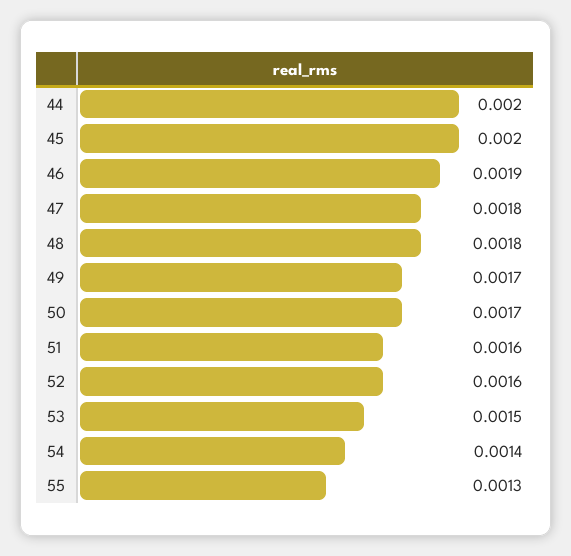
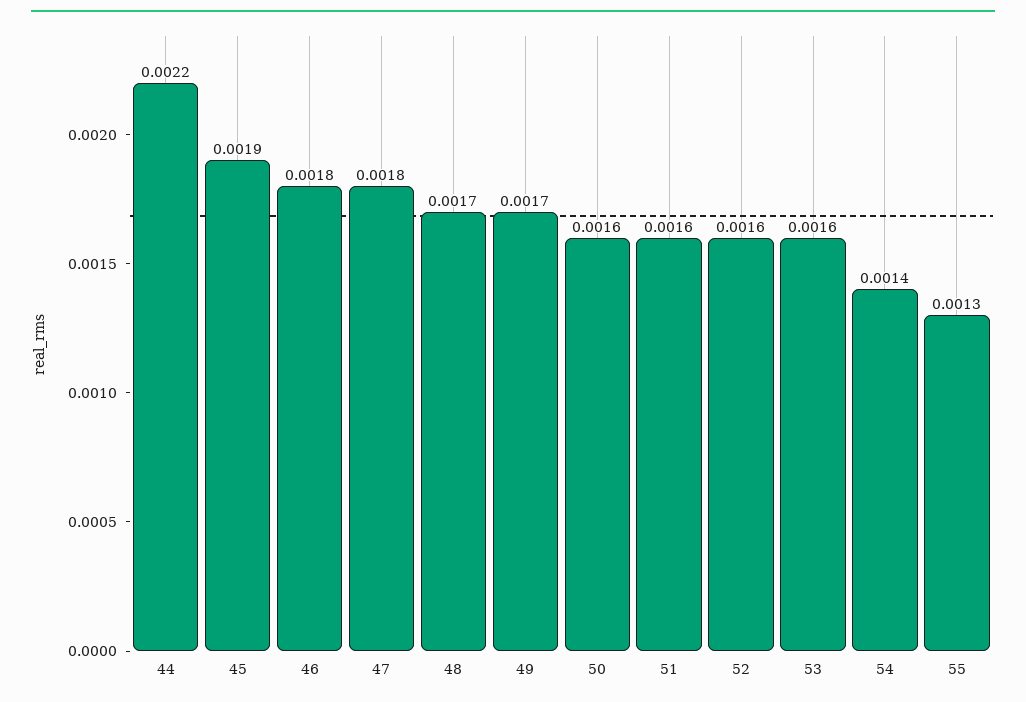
44: 0.002 -> 0.0022
45: 0.002 -> 0.0019
46: 0.0019 -> 0.0018
48: 0.0018 -> 0.0017
50: 0.0017 -> 0.0016
53: 0.0015 -> 0.0016

